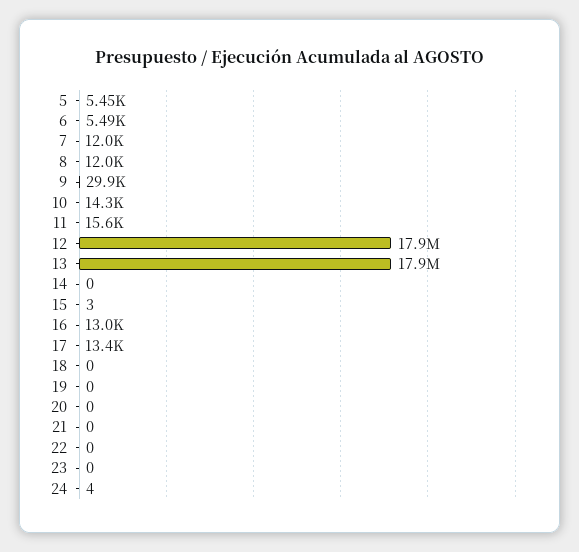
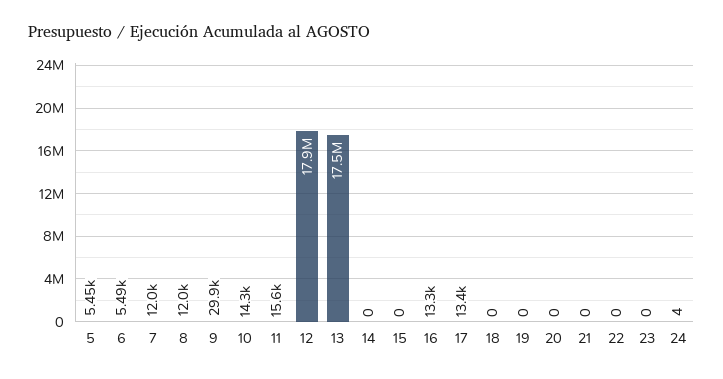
13: 17900000 -> 17500000
15: 3 -> 0
16: 13000 -> 13300

